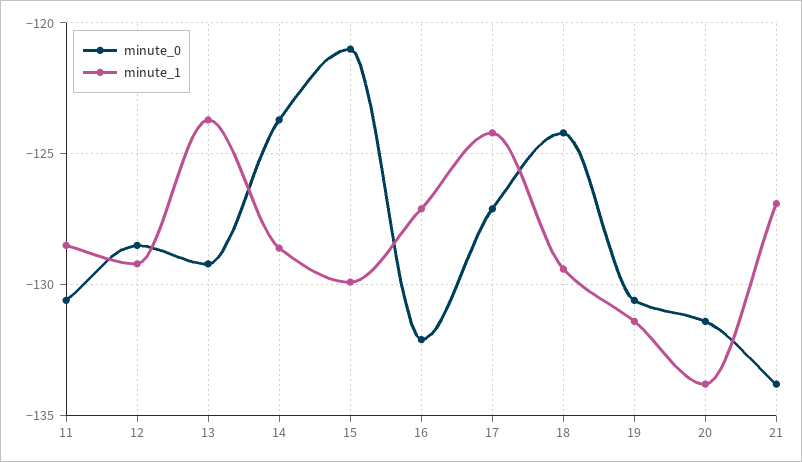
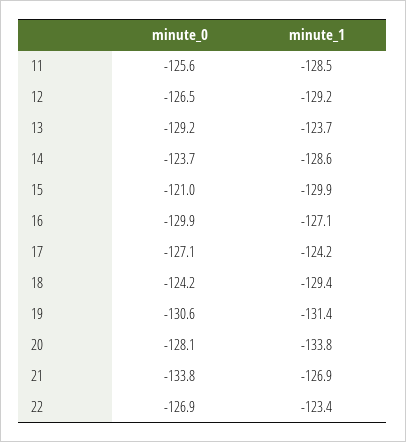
minute_0, 11: -130.5 -> -125.6
minute_0, 12: -128.5 -> -126.5
minute_0, 16: -132 -> -129.9
minute_0, 20: -131.5 -> -128.1
minute_0, 22: none -> -126.9
minute_1, 22: none -> -123.4

